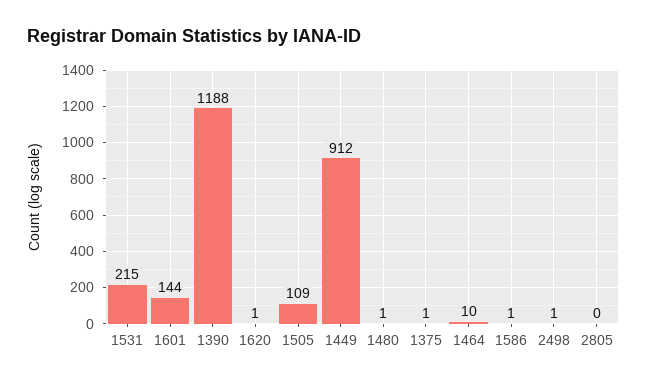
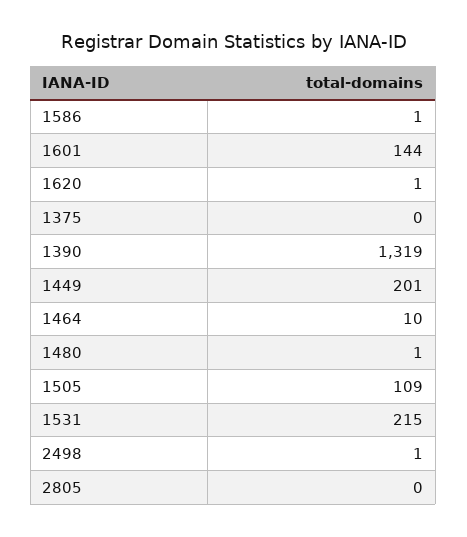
1390: 1188 -> 1319
1449: 912 -> 201
1375: 1 -> 0

